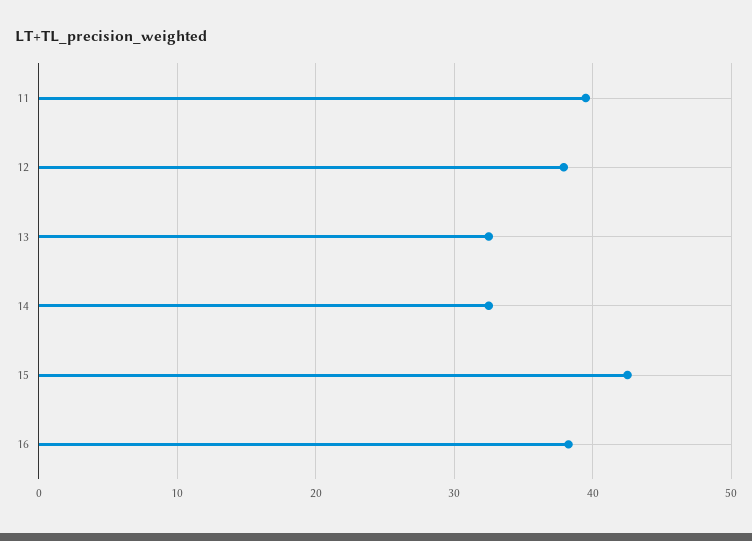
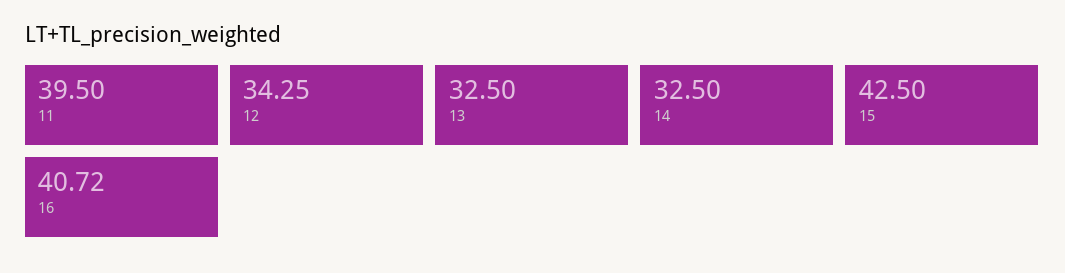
12: 38 -> 34.25
16: 38 -> 40.72

